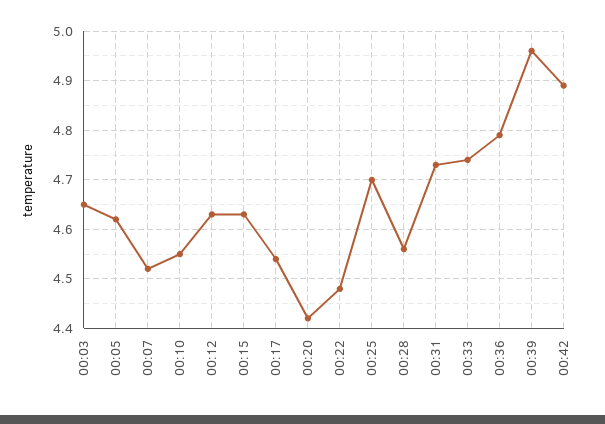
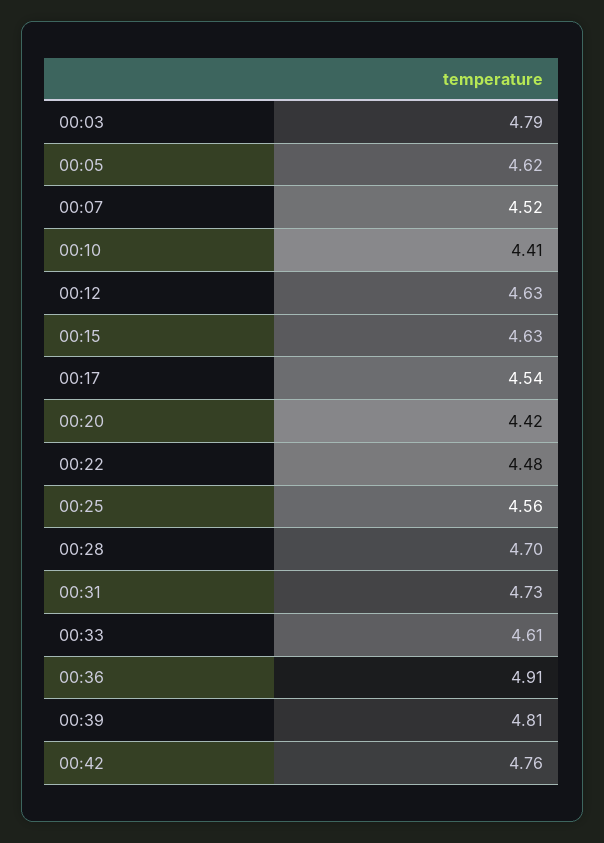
00:03: 4.65 -> 4.79
00:10: 4.55 -> 4.41
00:25: 4.7 -> 4.56
00:28: 4.55 -> 4.7
00:33: 4.75 -> 4.61
00:36: 4.8 -> 4.91
00:39: 4.95 -> 4.81
00:42: 4.9 -> 4.76

